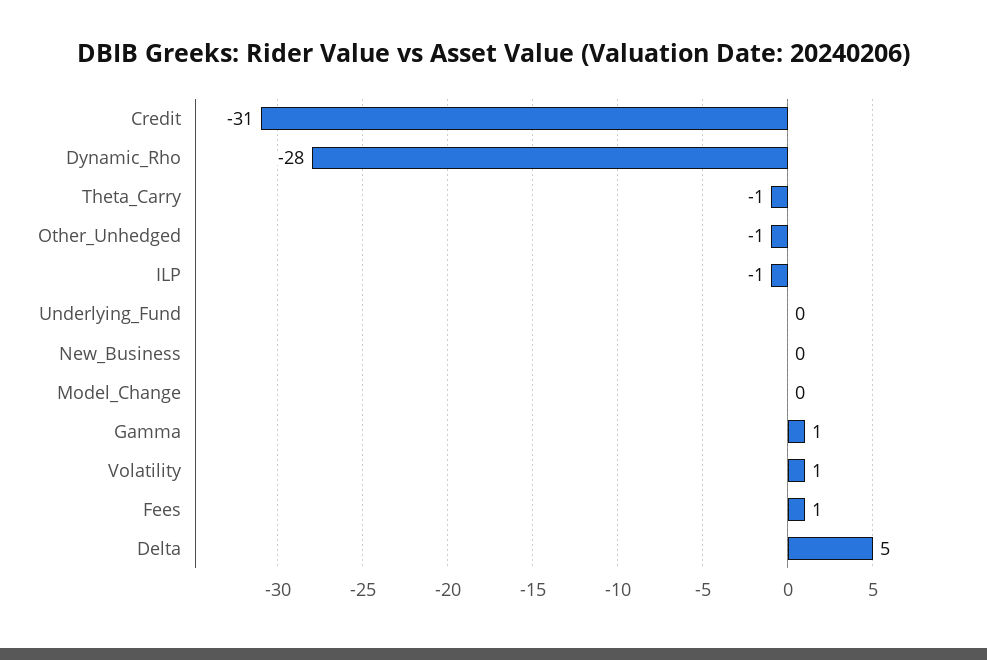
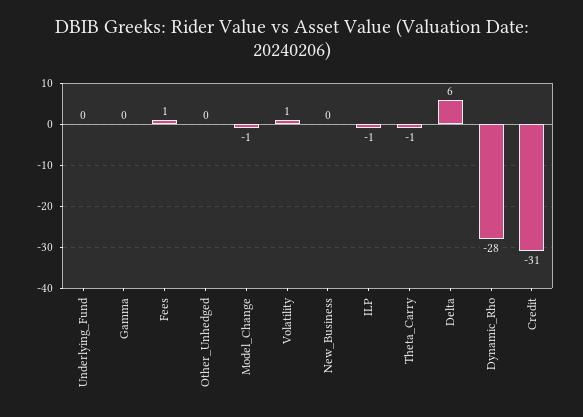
Other_Unhedged: -1 -> 0
Model_Change: 0 -> -1
Gamma: 1 -> 0
Delta: 5 -> 6

